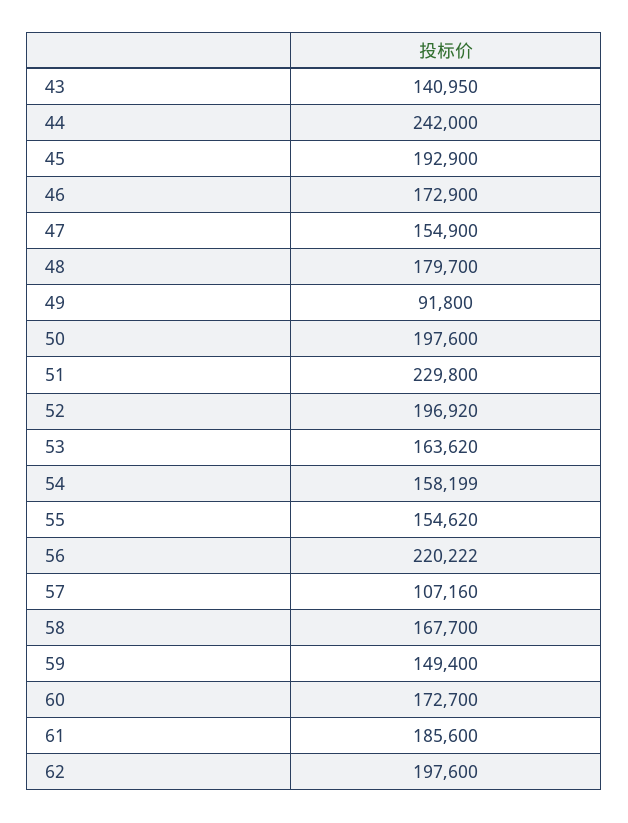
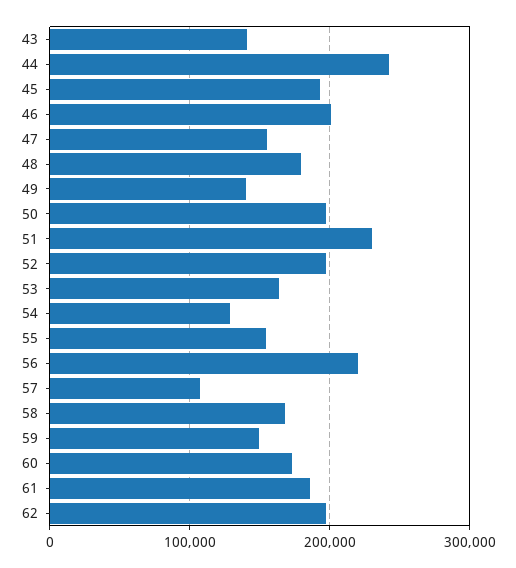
46: 172900 -> 200000
49: 91800 -> 140000
54: 158199 -> 130000

